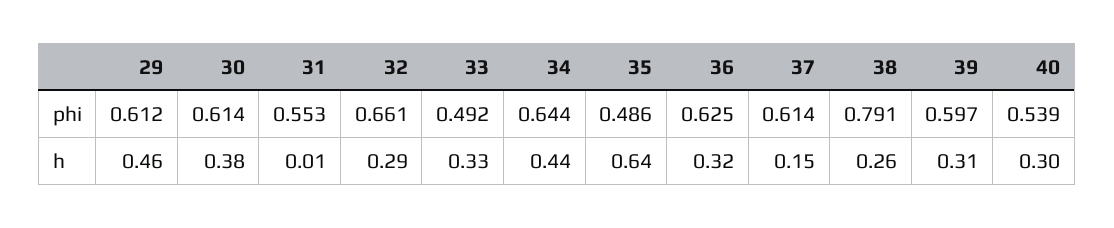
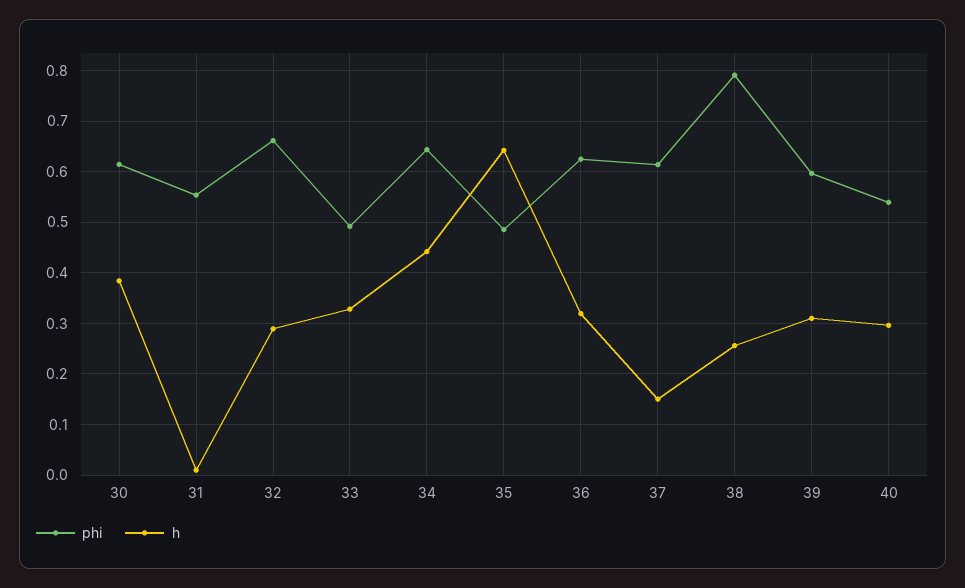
phi, 29: 0.612 -> none
h, 29: 0.46 -> none

